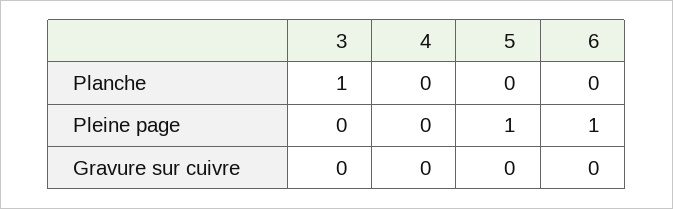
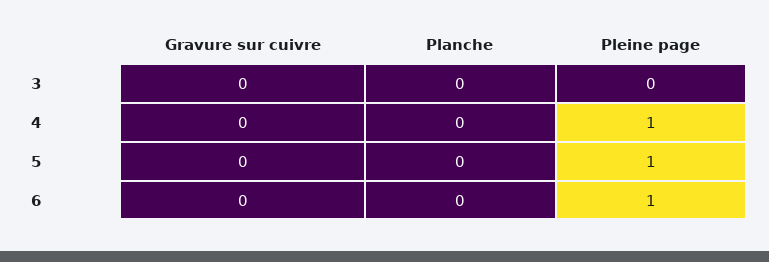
3, Planche: 1 -> 0
4, Pleine page: 0 -> 1

